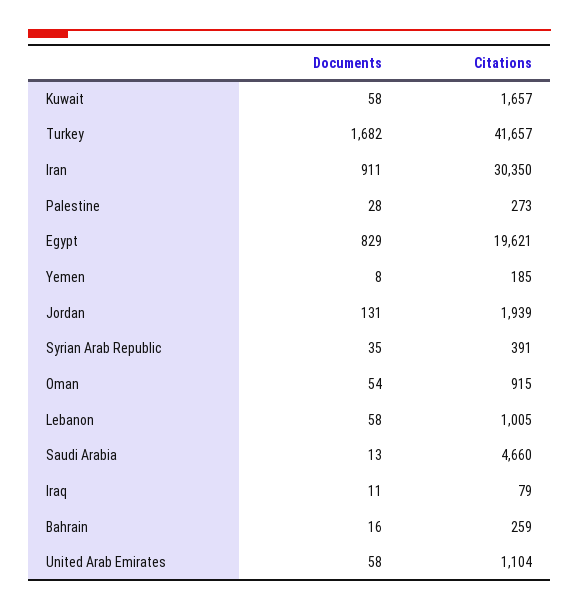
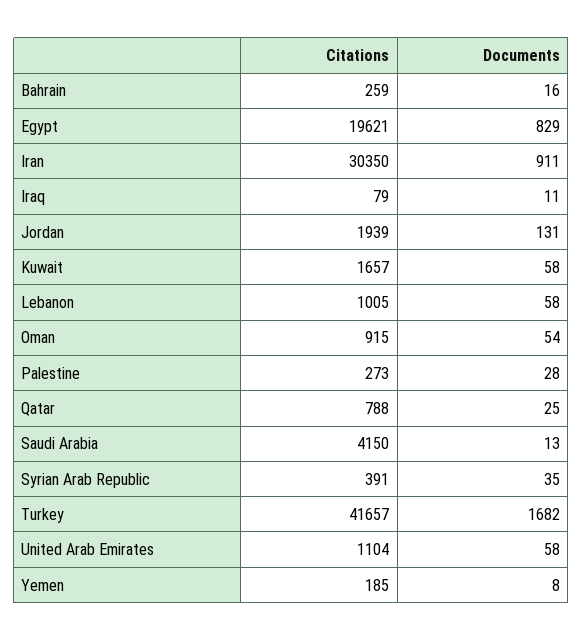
Citations, Saudi Arabia: 4660 -> 4150
Citations, Qatar: none -> 788
Documents, Qatar: none -> 25

